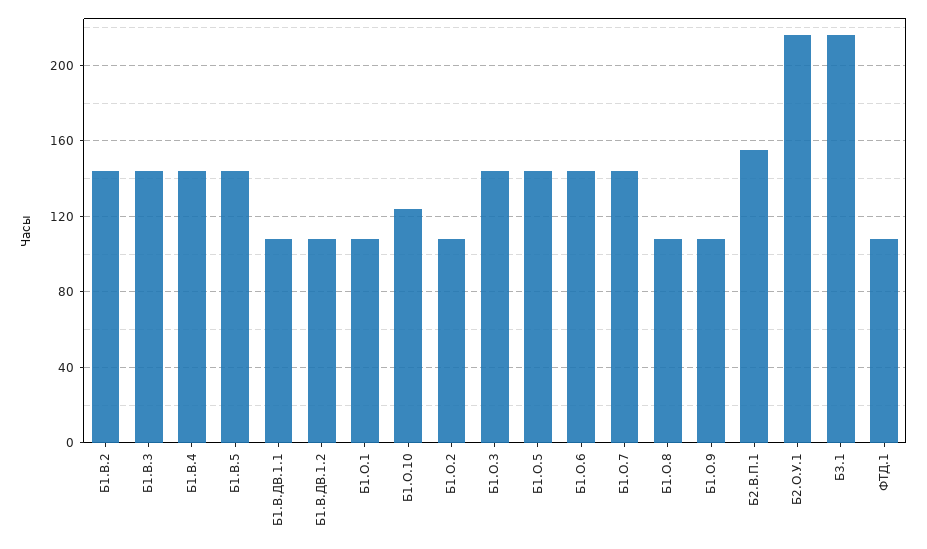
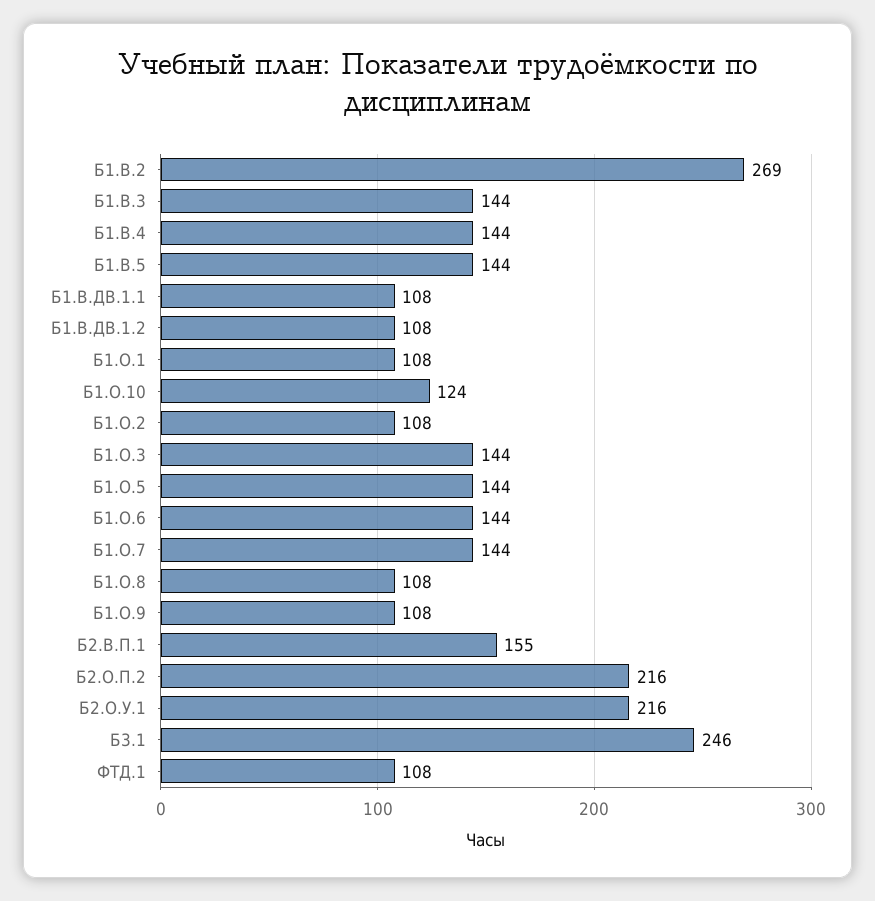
Б1.В.2: 145 -> 269
Б3.1: 215 -> 246
Б2.О.П.2: none -> 216

